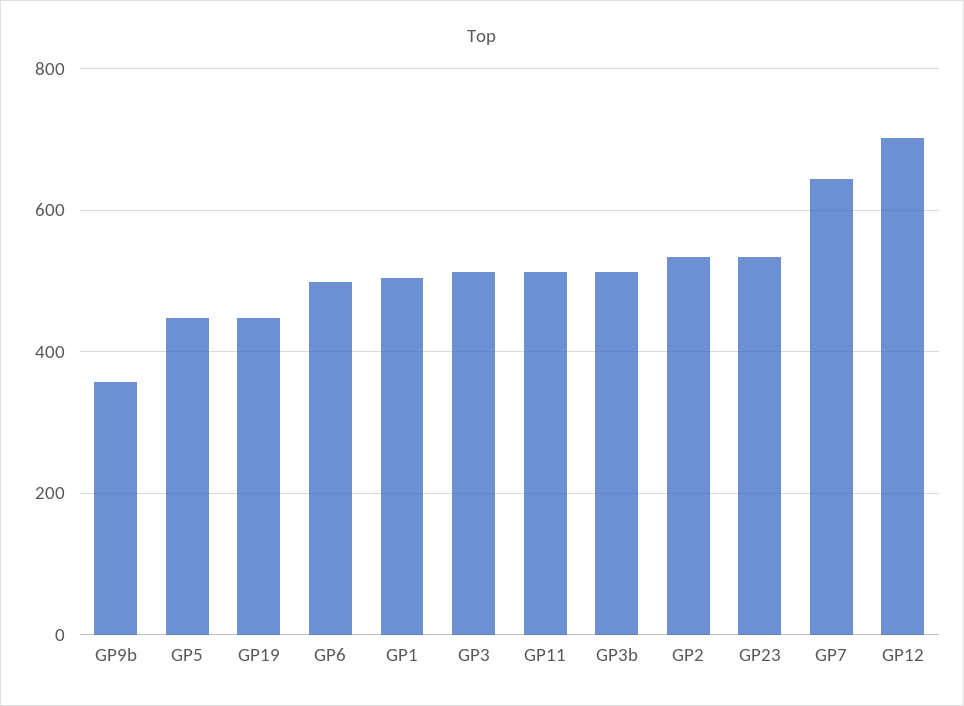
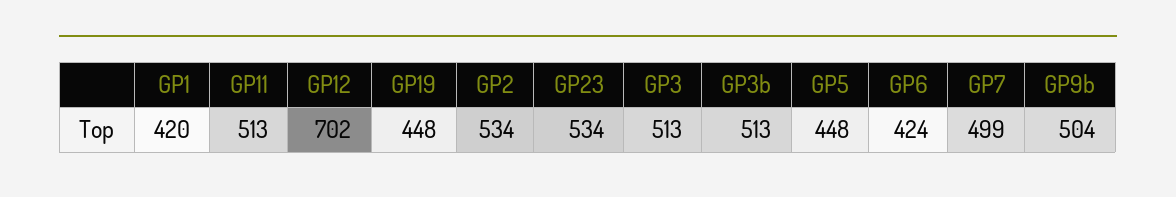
GP9b: 360 -> 504
GP6: 500 -> 424
GP1: 500 -> 420
GP7: 640 -> 499

